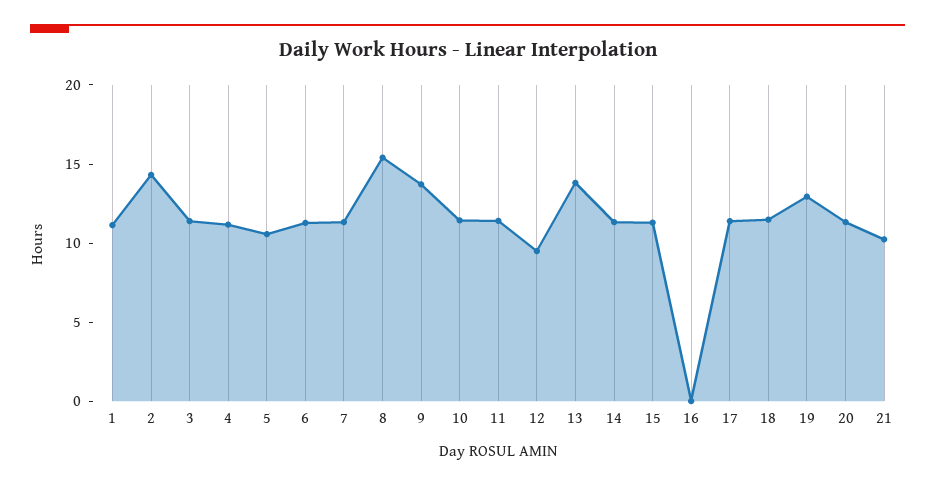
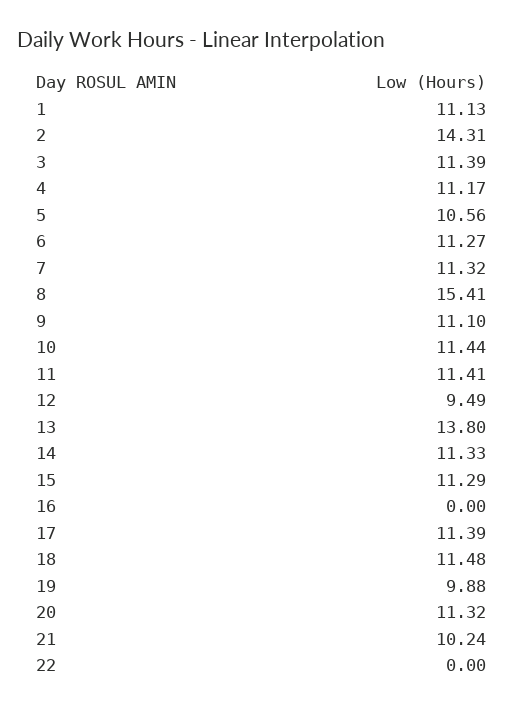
9: 14 -> 11.1
19: 13 -> 9.88
22: none -> 0

